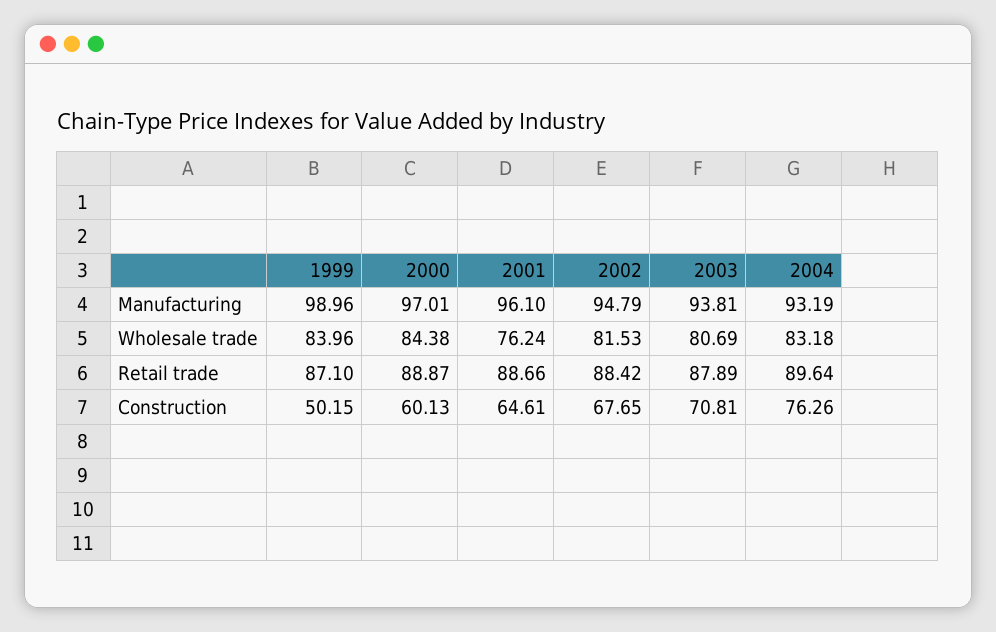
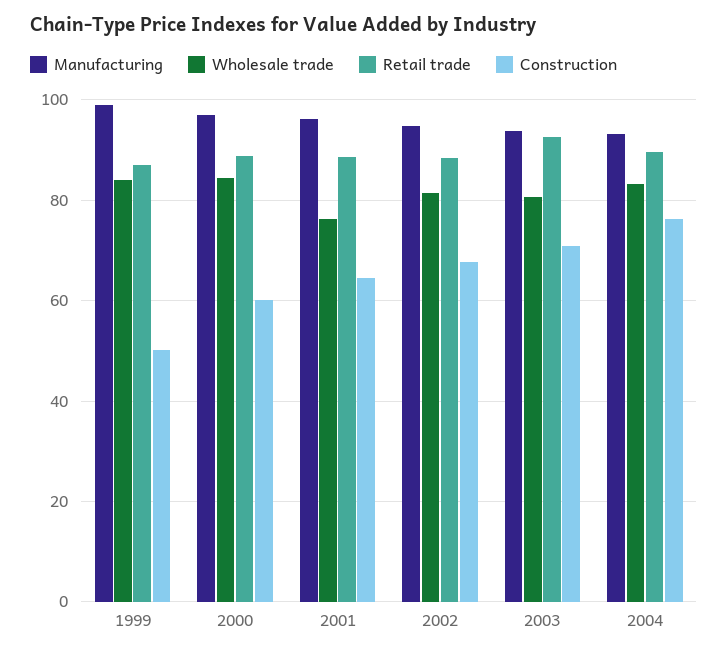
Retail trade, 2003: 87.89 -> 92

